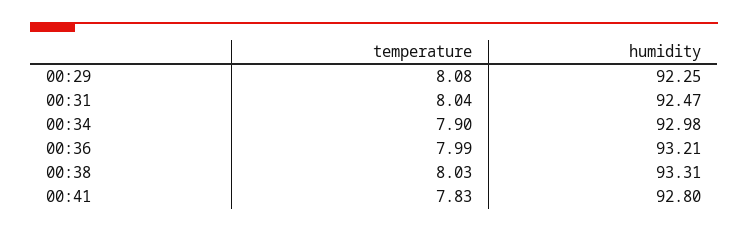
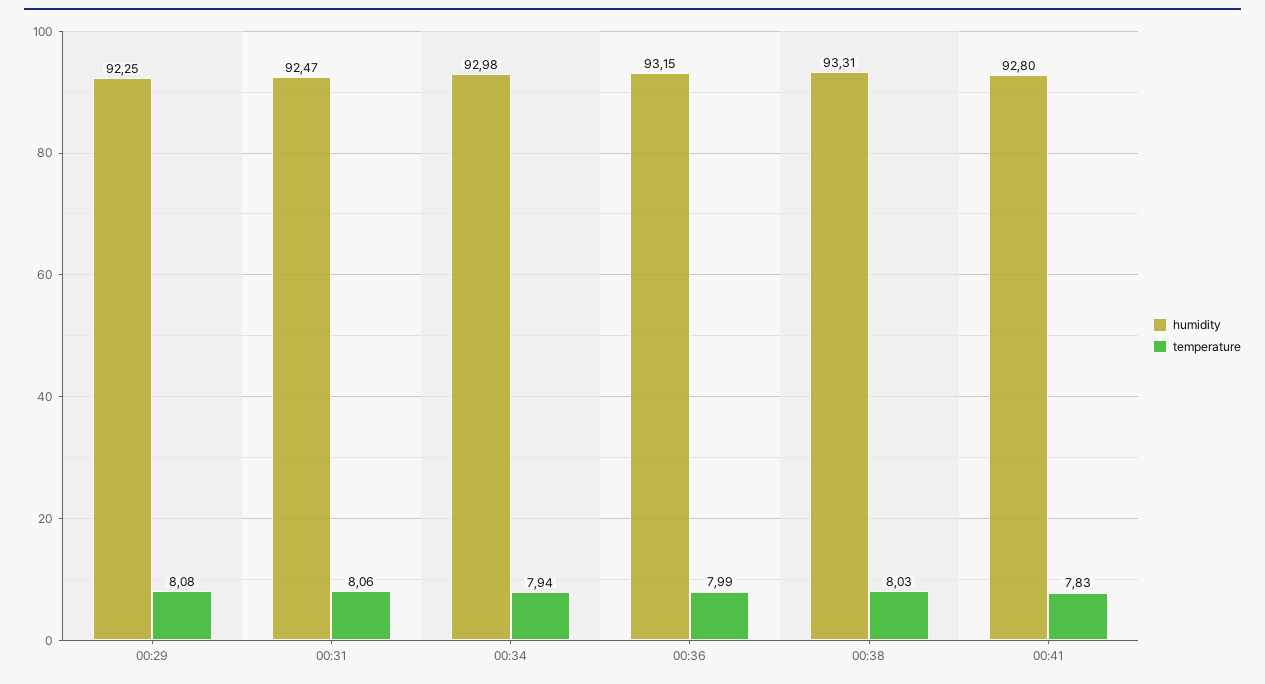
temperature, 00:31: 8.04 -> 8.06
temperature, 00:34: 7.9 -> 7.94
humidity, 00:36: 93.21 -> 93.15

